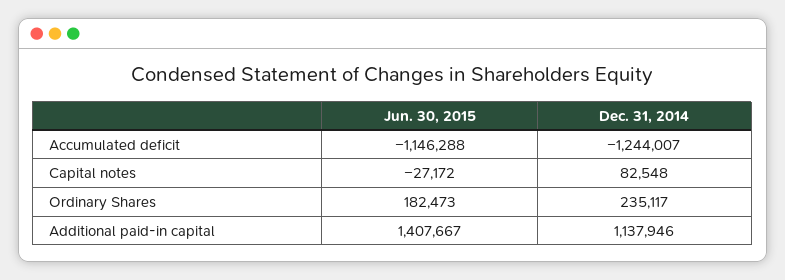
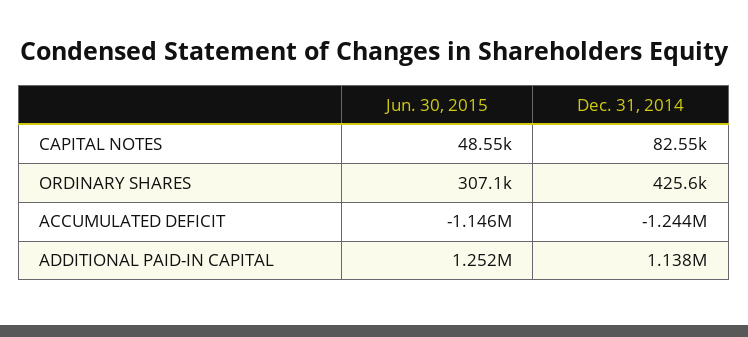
Jun. 30, 2015, Capital notes: -27172 -> 48550
Jun. 30, 2015, Ordinary Shares: 182473 -> 307100
Dec. 31, 2014, Ordinary Shares: 235117 -> 425600
Jun. 30, 2015, Additional paid-in capital: 1407667 -> 1252000

